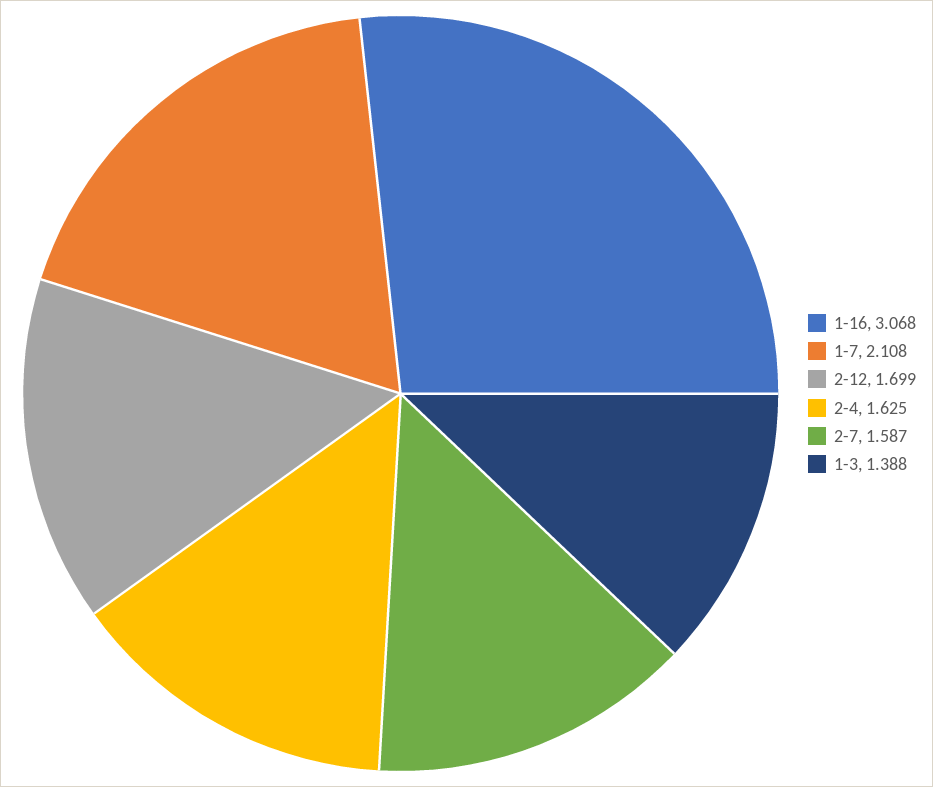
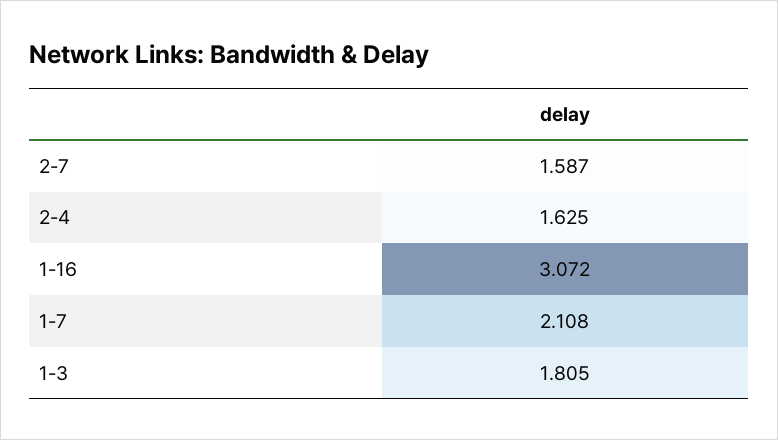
1-16: 3.068 -> 3.072
2-12: 1.699 -> none
1-3: 1.388 -> 1.805

